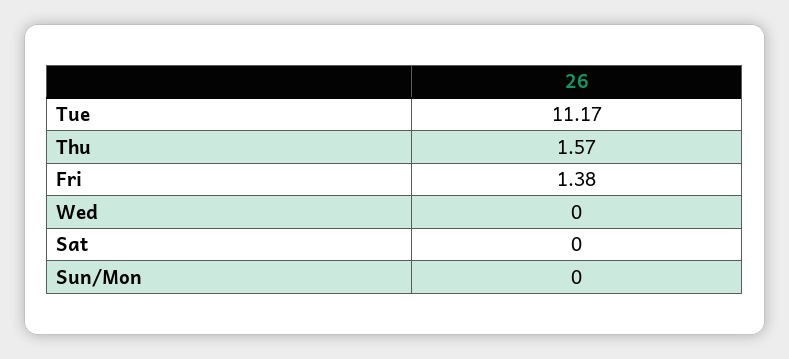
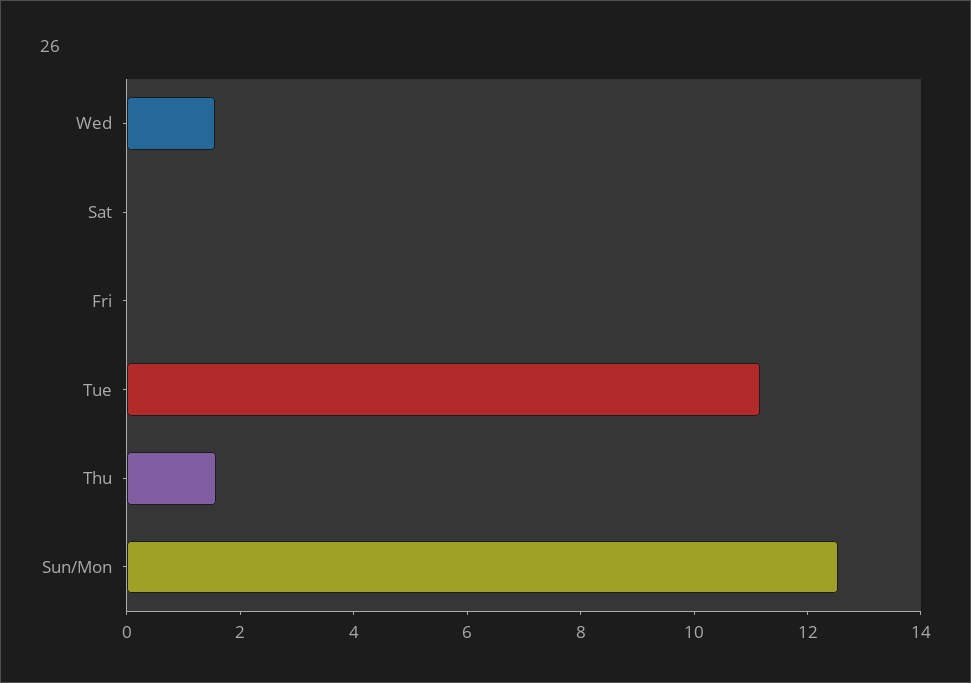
Fri: 1.38 -> 0
Wed: 0 -> 1.5
Sun/Mon: 0 -> 12.5

